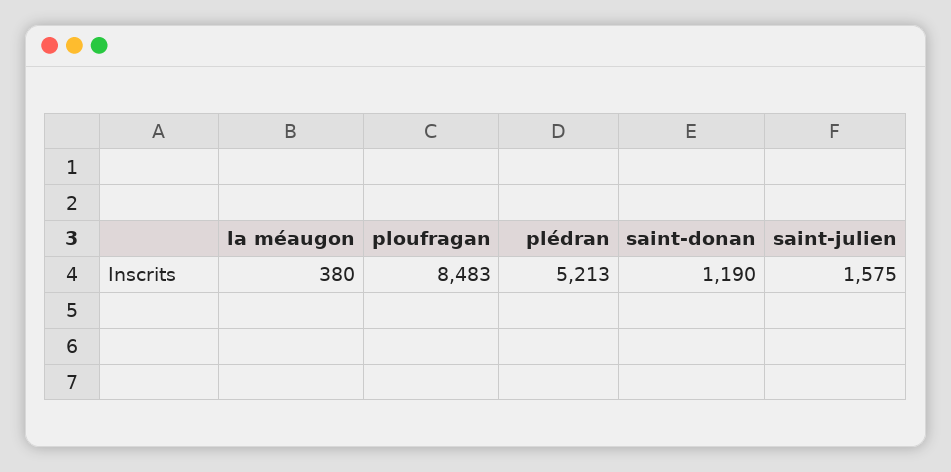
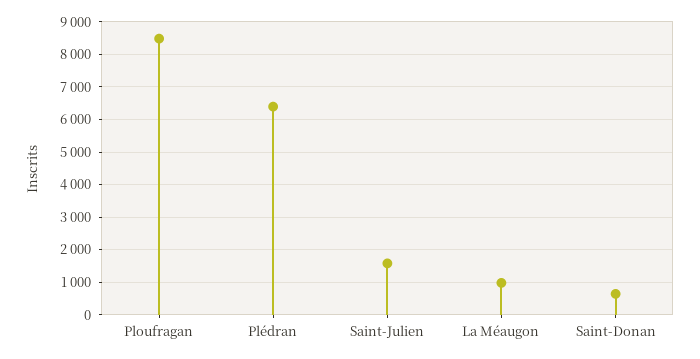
la méaugon: 380 -> 1000
plédran: 5213 -> 6400
saint-donan: 1190 -> 600

